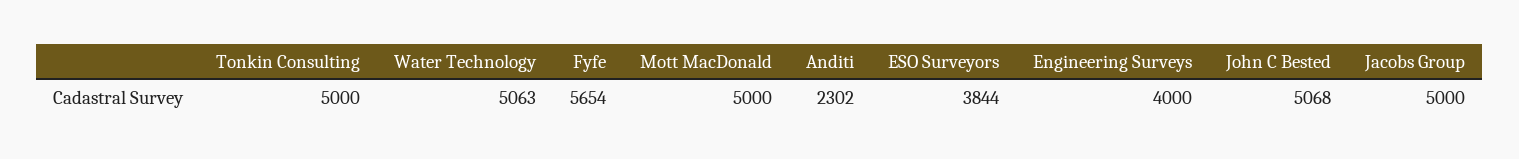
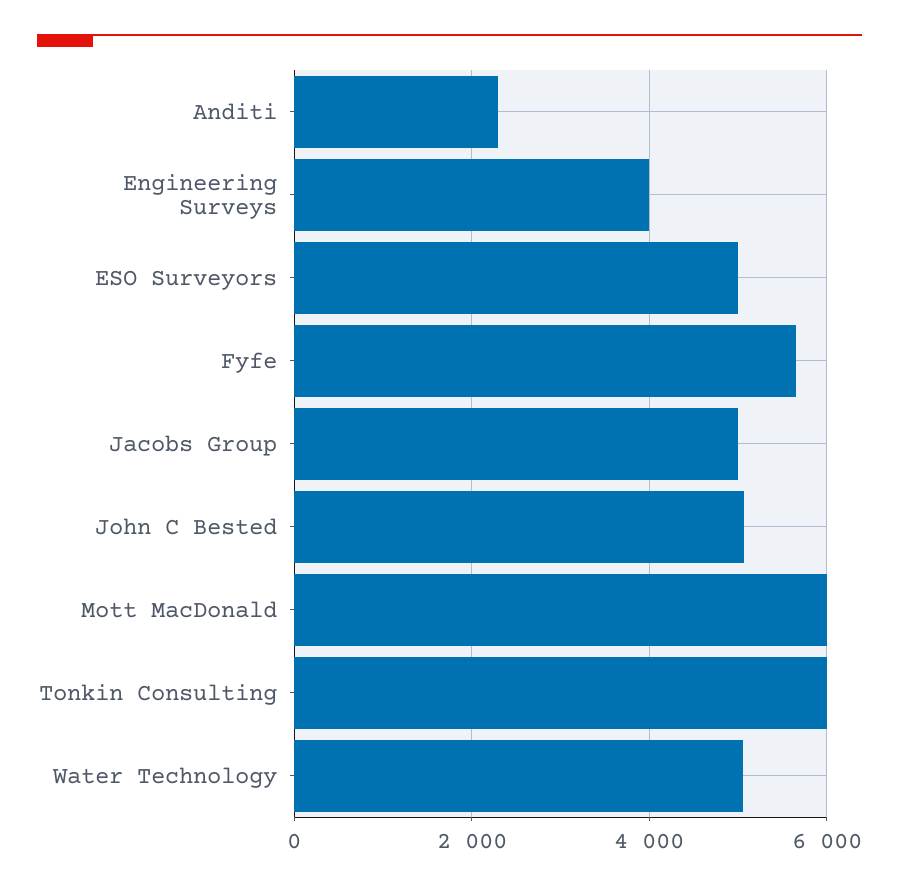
Tonkin Consulting: 5000 -> 6000
Mott MacDonald: 5000 -> 6000
ESO Surveyors: 3844 -> 5000

